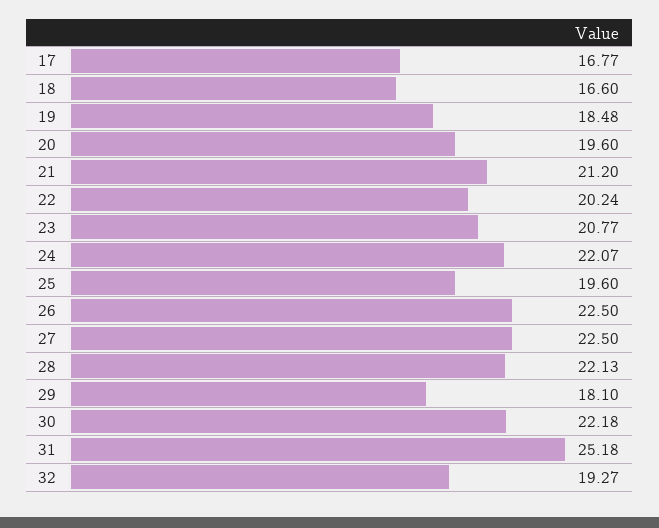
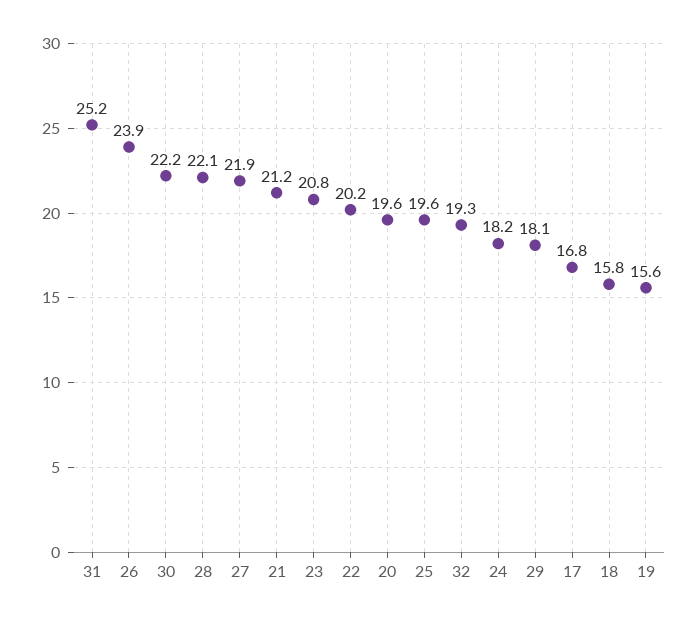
18: 16.6 -> 15.8
19: 18.48 -> 15.6
24: 22.07 -> 18.2
26: 22.5 -> 23.9
27: 22.5 -> 21.9

